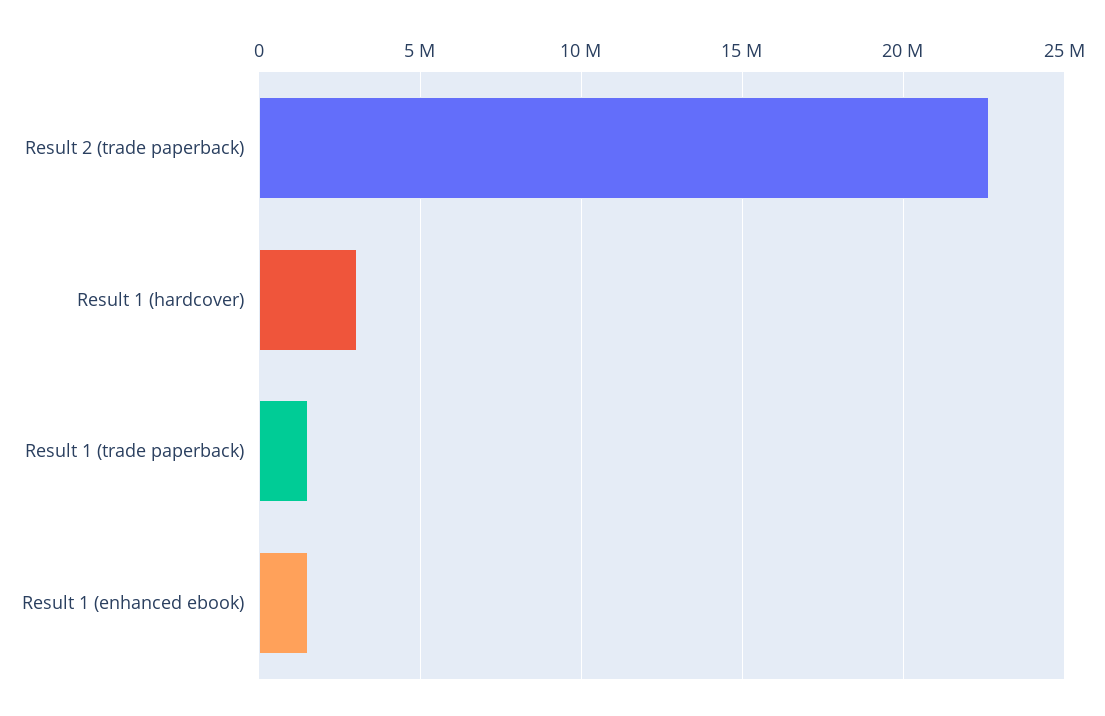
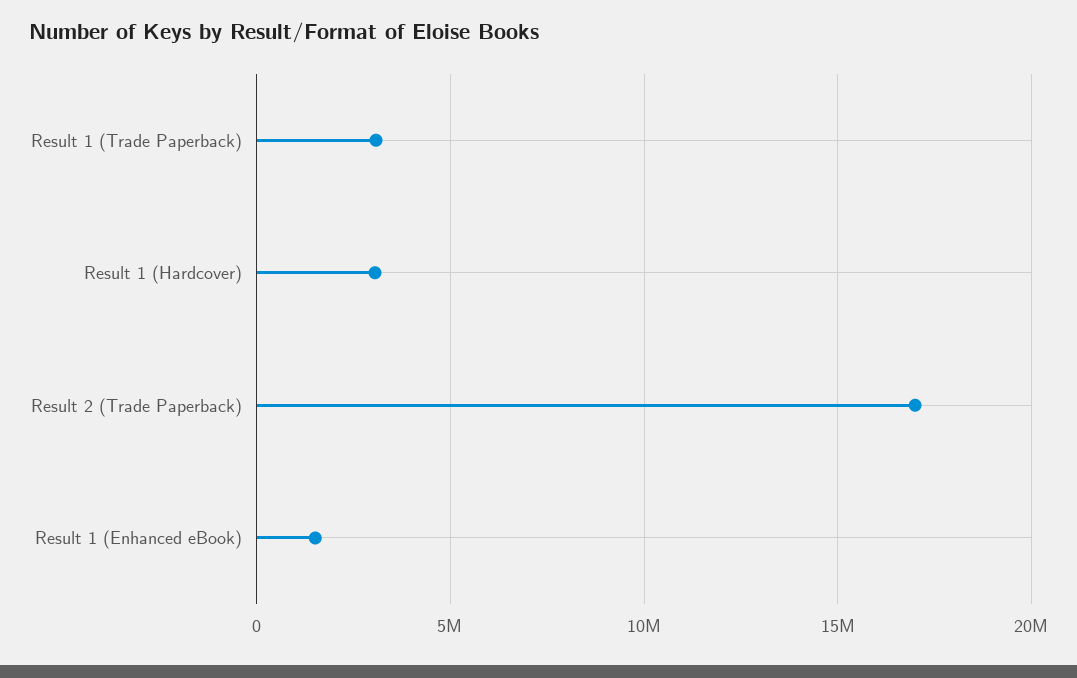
Result 2 (trade paperback): 22500000 -> 17000000
Result 1 (trade paperback): 1500000 -> 3000000

